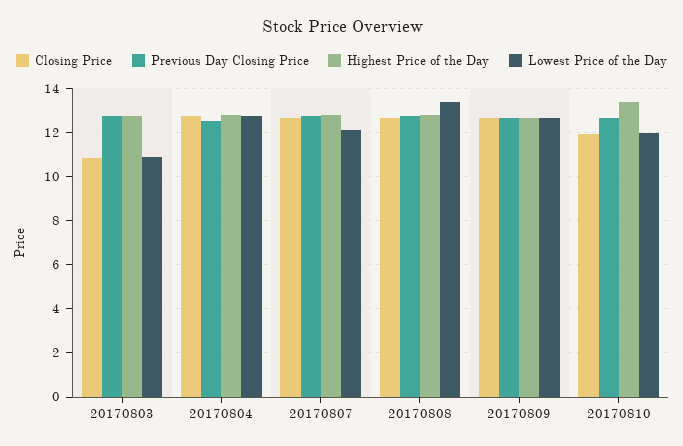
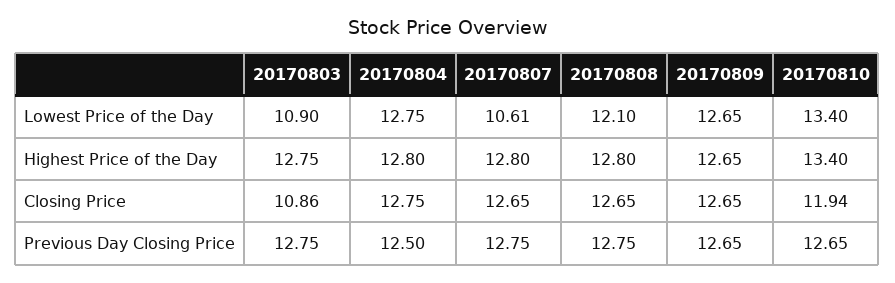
Lowest Price of the Day, 20170807: 12 -> 10.61
Lowest Price of the Day, 20170808: 13.5 -> 12.1
Lowest Price of the Day, 20170810: 12 -> 13.4

